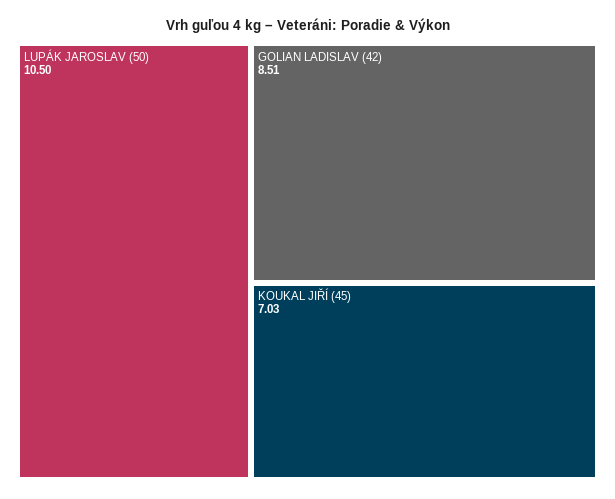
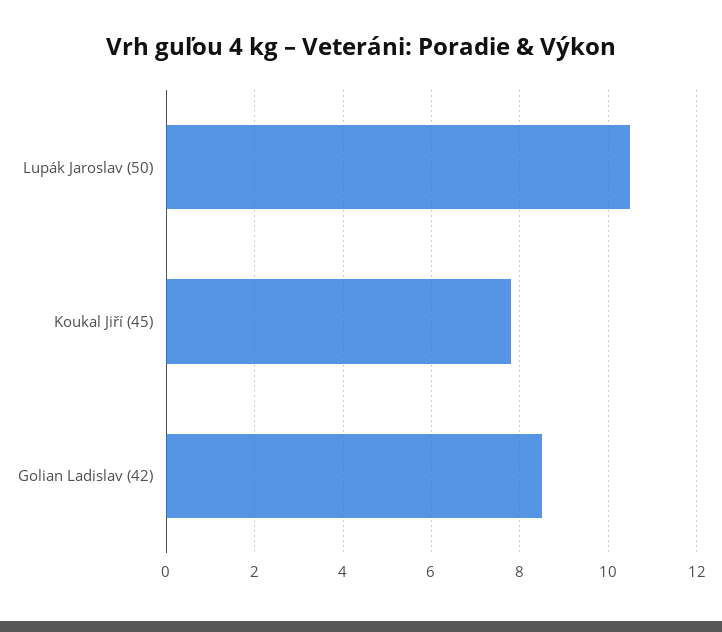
KOUKAL JIŘÍ (45): 7.03 -> 7.8

